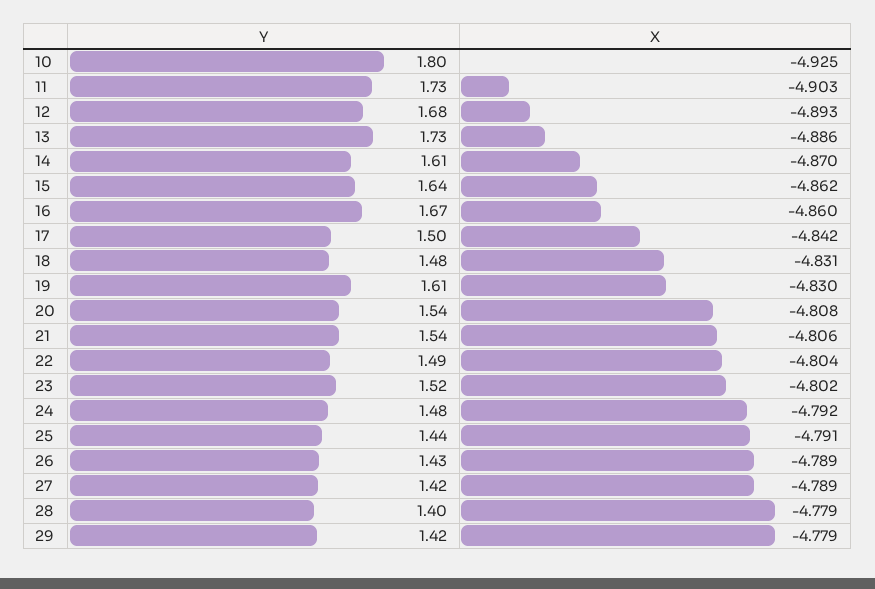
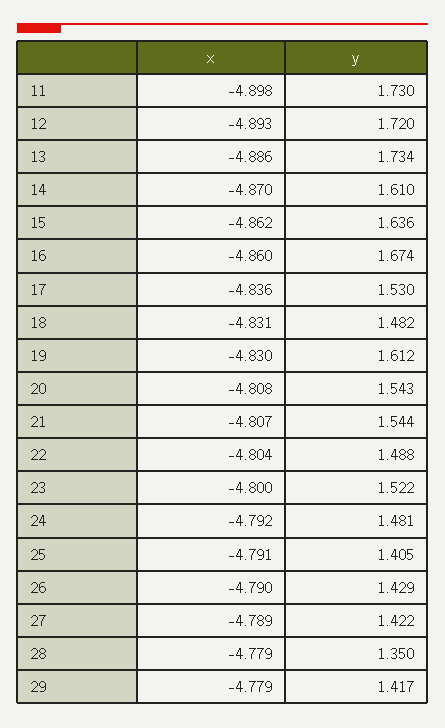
Y, 10: 1.8 -> none
X, 10: -4.925 -> none
X, 11: -4.903 -> -4.898
Y, 12: 1.68 -> 1.72
Y, 17: 1.5 -> 1.53
X, 17: -4.842 -> -4.836
X, 21: -4.806 -> -4.807
X, 23: -4.802 -> -4.8
Y, 25: 1.44 -> 1.405
X, 26: -4.789 -> -4.79
Y, 28: 1.4 -> 1.35

